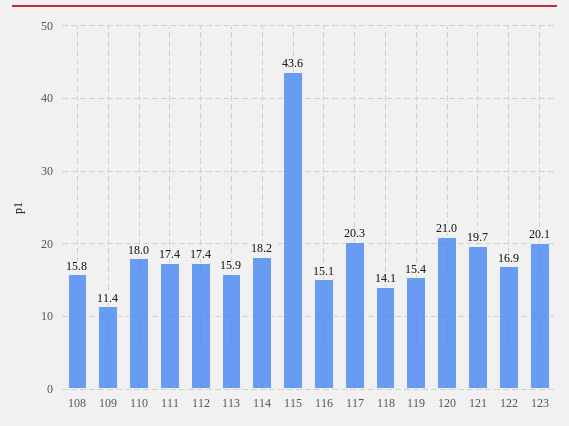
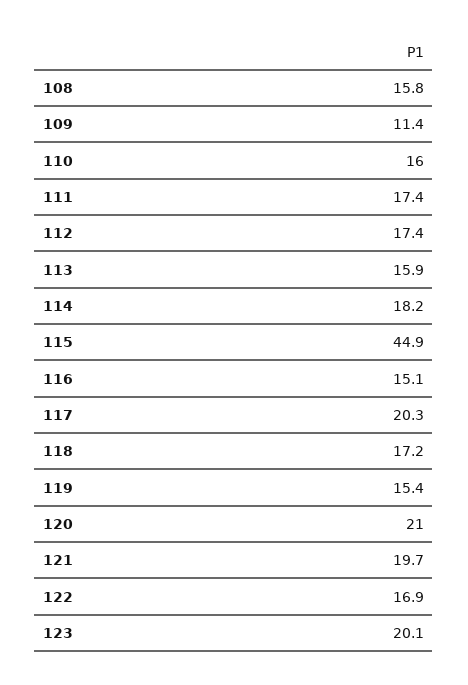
110: 18 -> 16
115: 43.6 -> 44.9
118: 14.1 -> 17.2

